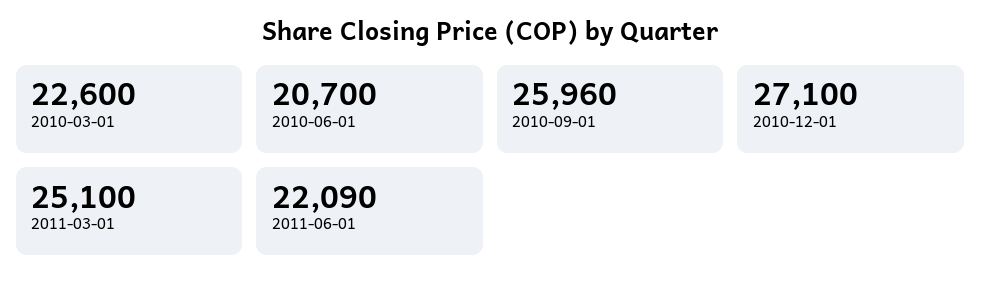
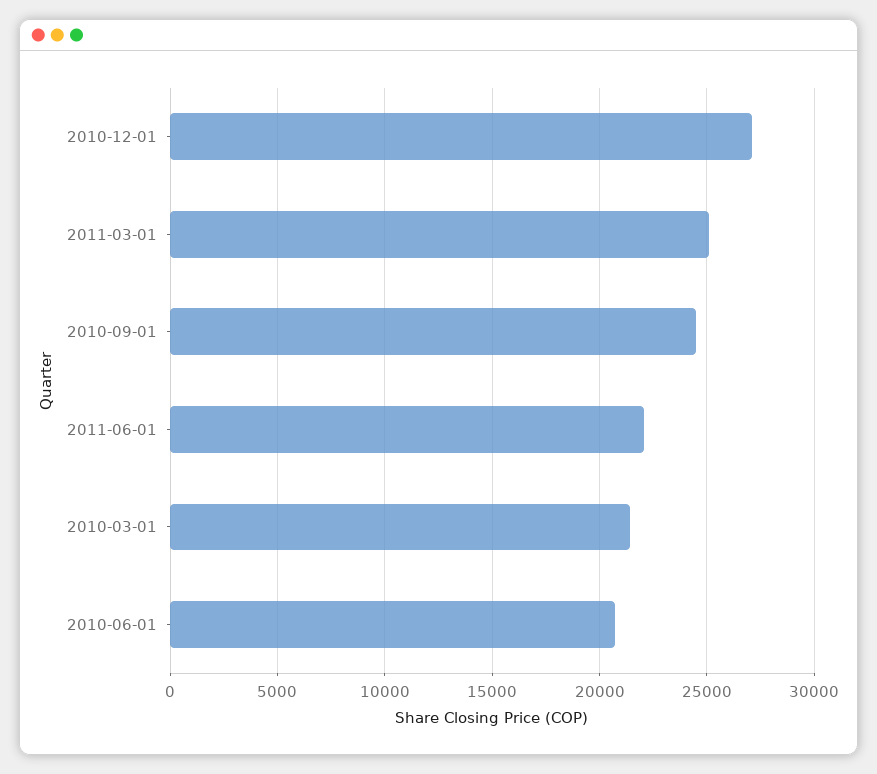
2010-03-01: 22600 -> 21500
2010-09-01: 25960 -> 24500

